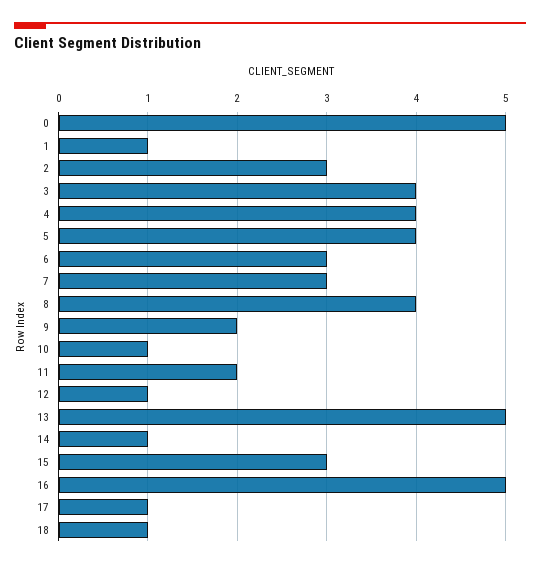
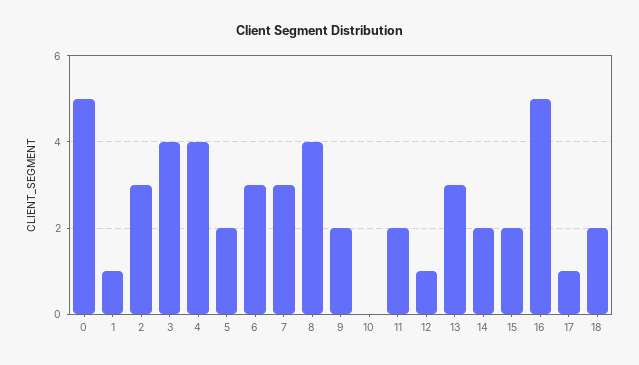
5: 4 -> 2
10: 1 -> 0
13: 5 -> 3
14: 1 -> 2
15: 3 -> 2
18: 1 -> 2

